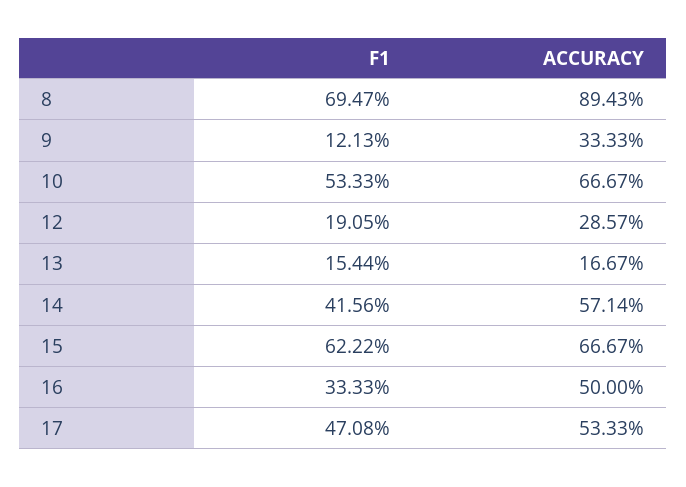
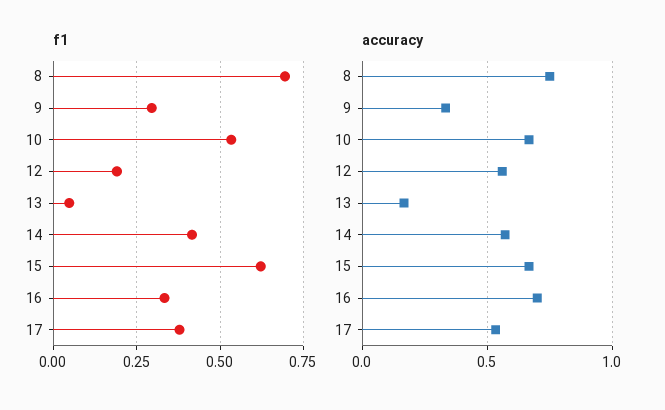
ACCURACY, 8: 0.8943 -> 0.75
F1, 9: 0.1213 -> 0.3
ACCURACY, 12: 0.2857 -> 0.55
F1, 13: 0.1544 -> 0.05
ACCURACY, 16: 0.5 -> 0.7
F1, 17: 0.4708 -> 0.375

